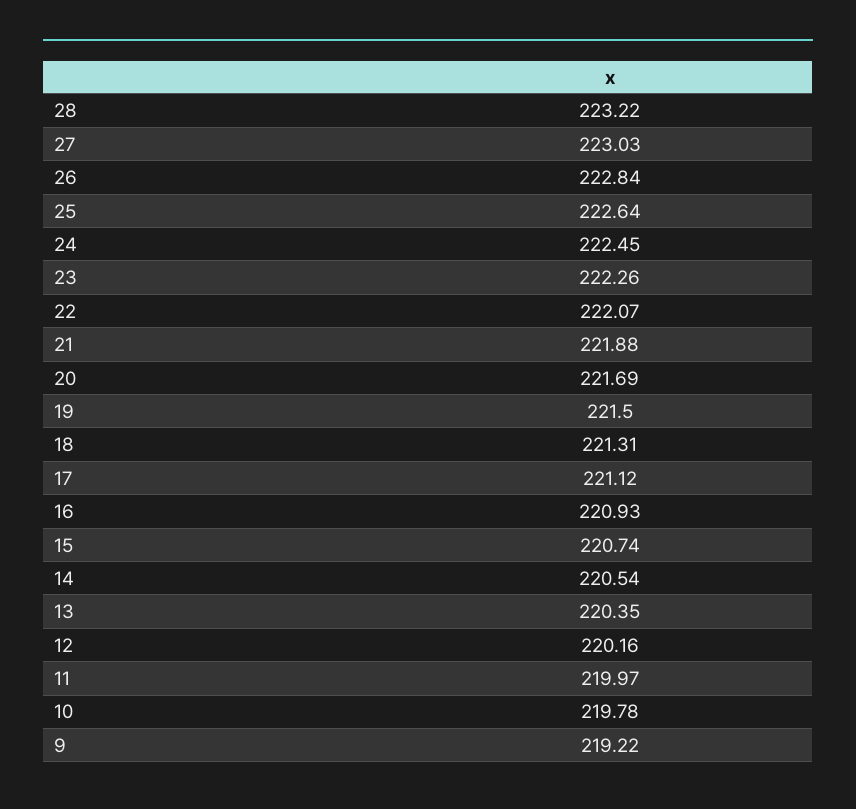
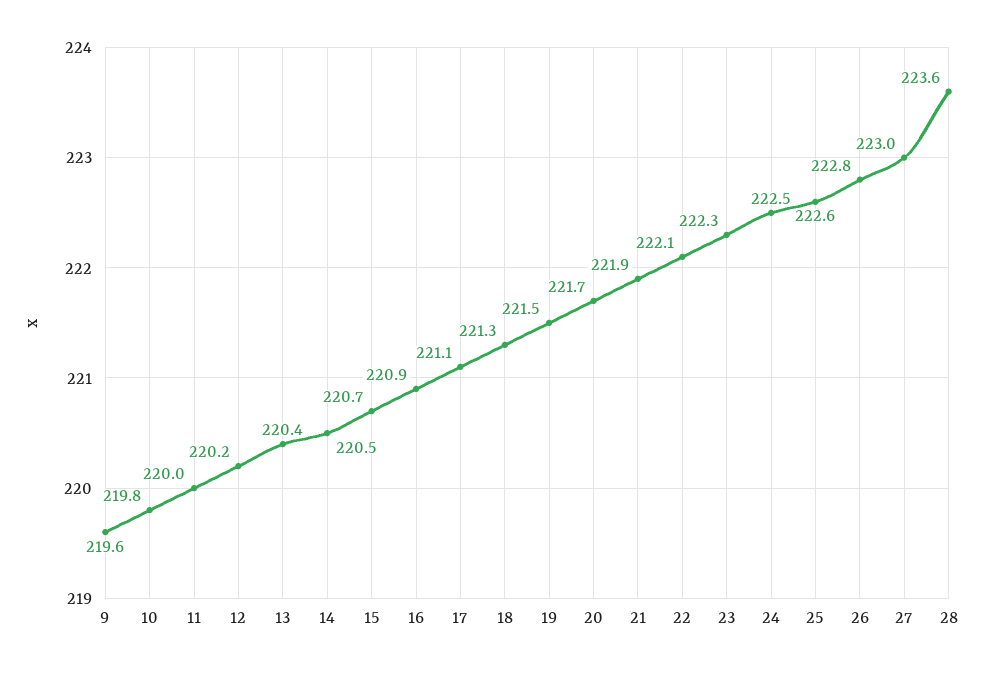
28: 223.22 -> 223.6
9: 219.22 -> 219.6

